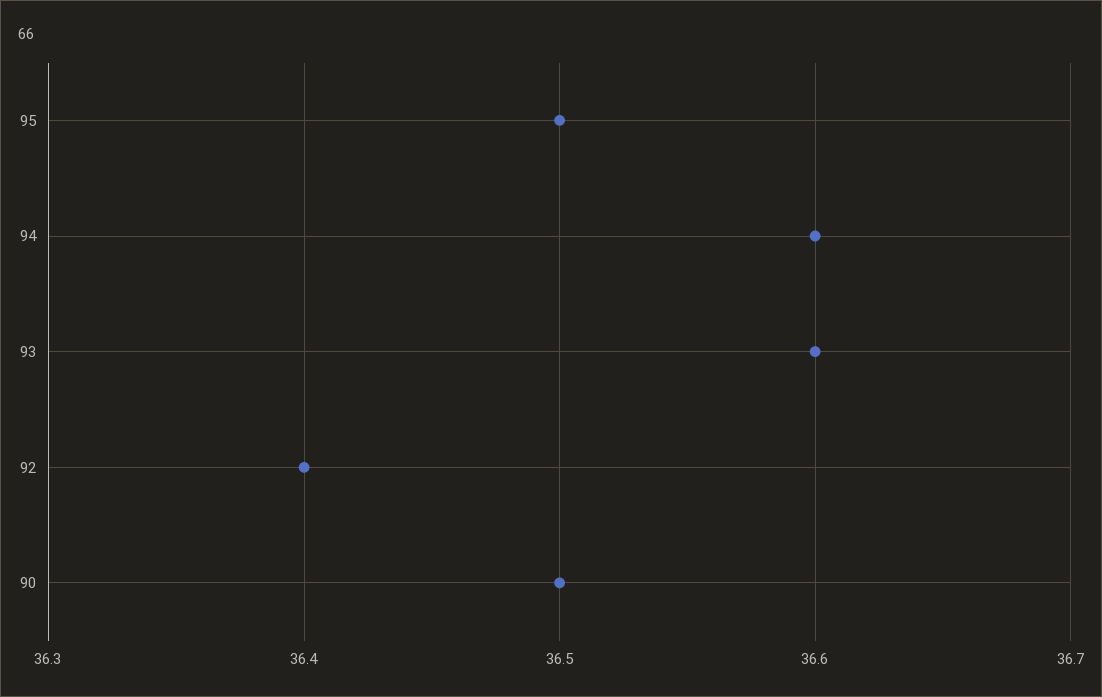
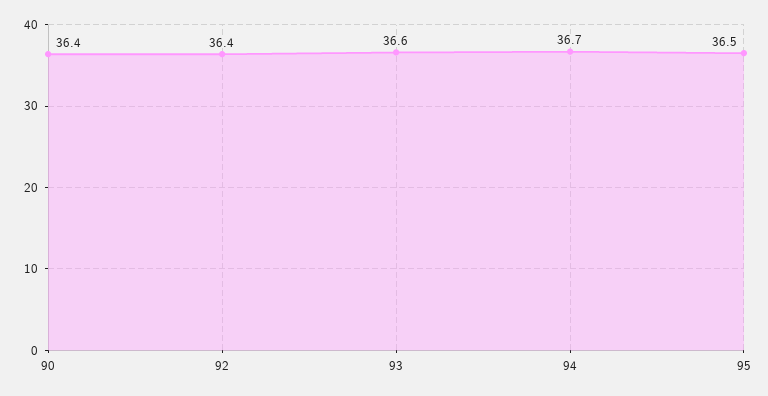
94: 36.6 -> 36.7
90: 36.5 -> 36.4

